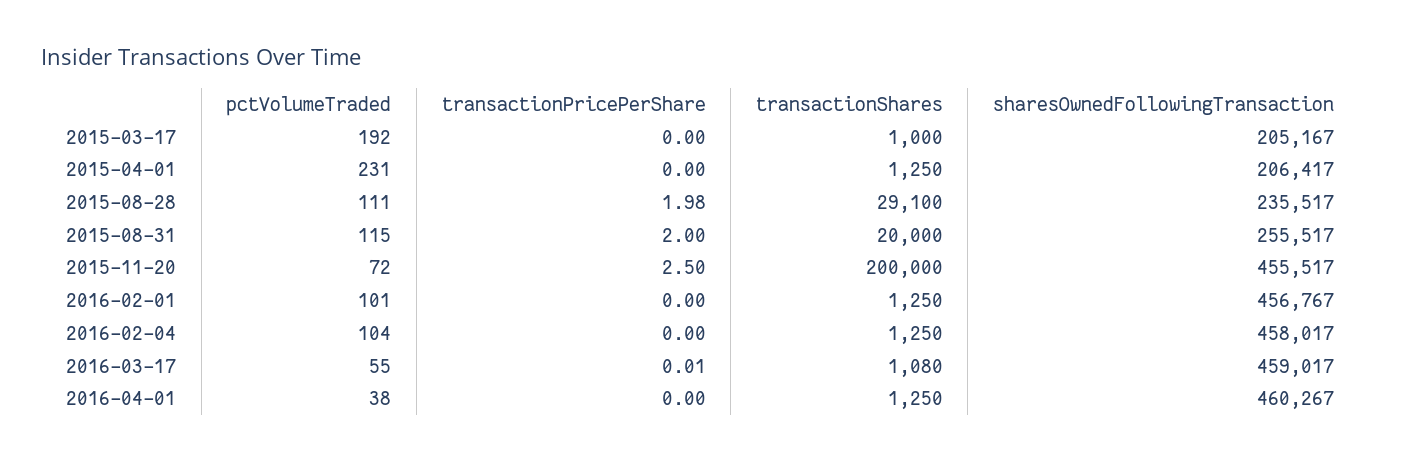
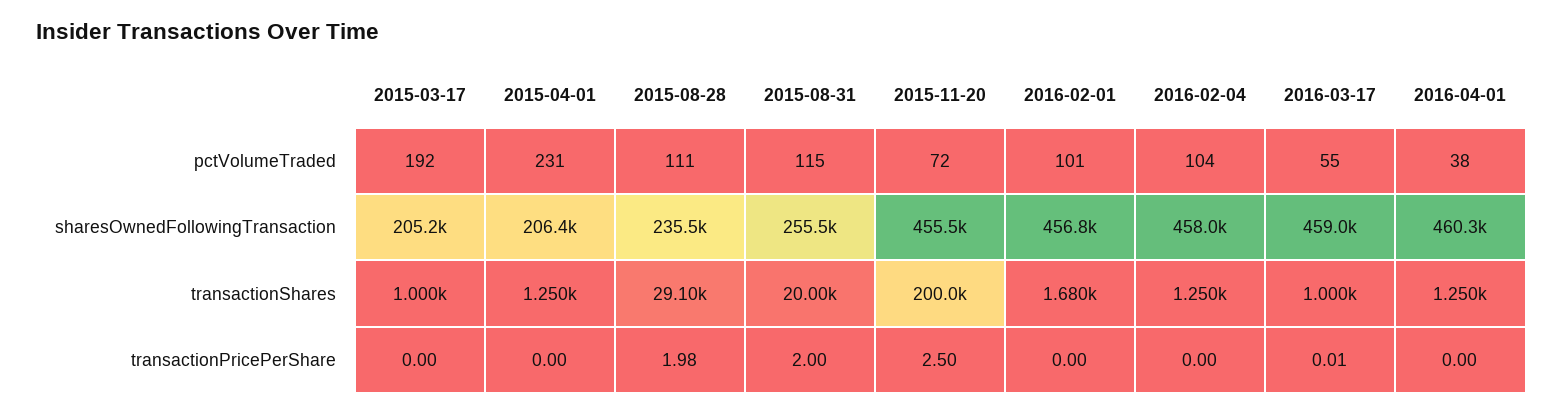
transactionShares, 2016-02-01: 1250 -> 1680
transactionShares, 2016-03-17: 1080 -> 1000

